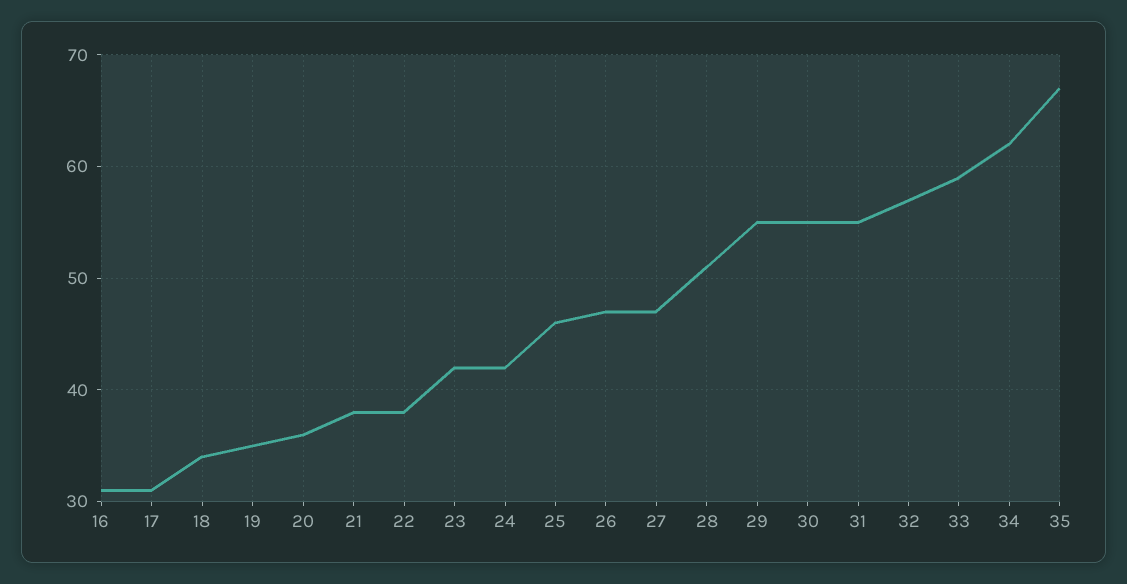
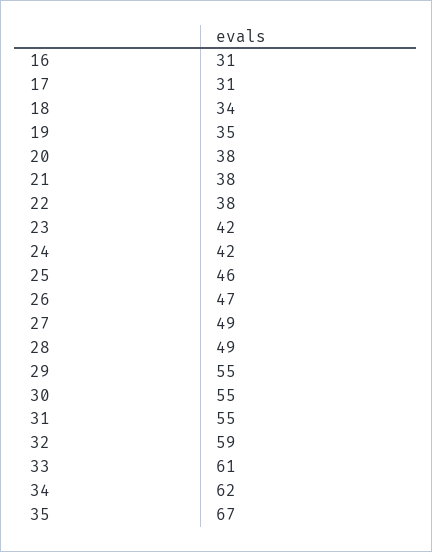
20: 36 -> 38
27: 47 -> 49
28: 51 -> 49
32: 57 -> 59
33: 59 -> 61

